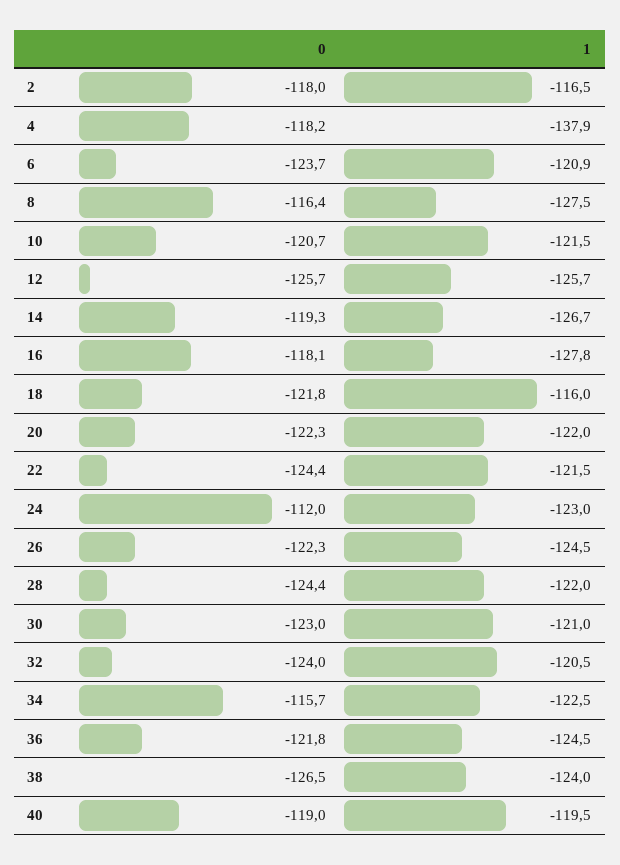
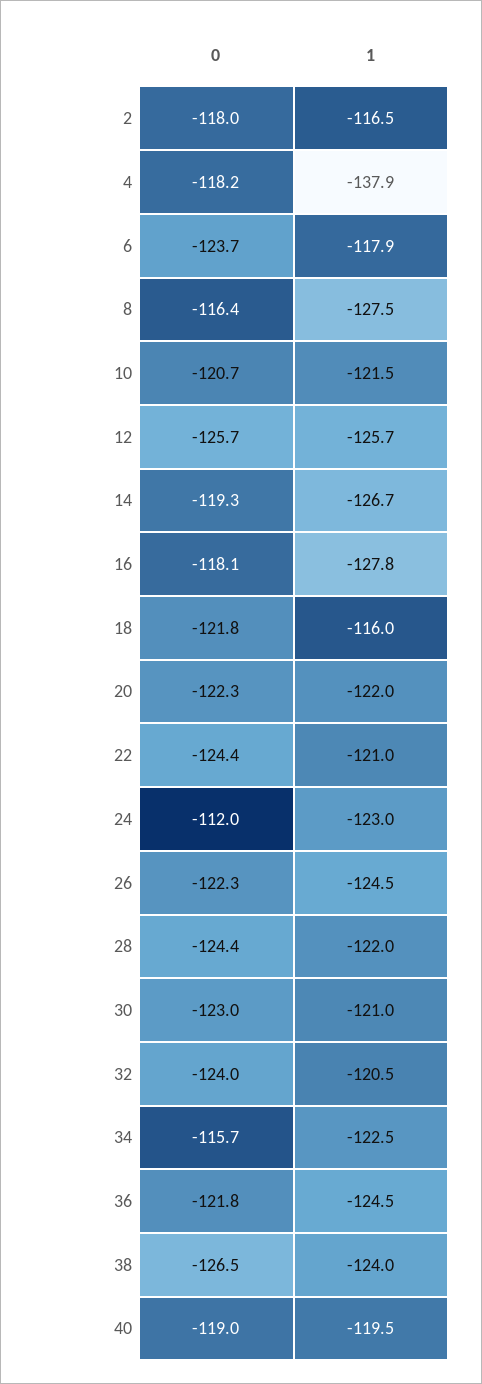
1, 6: -120.9 -> -117.9
1, 22: -121.5 -> -121

